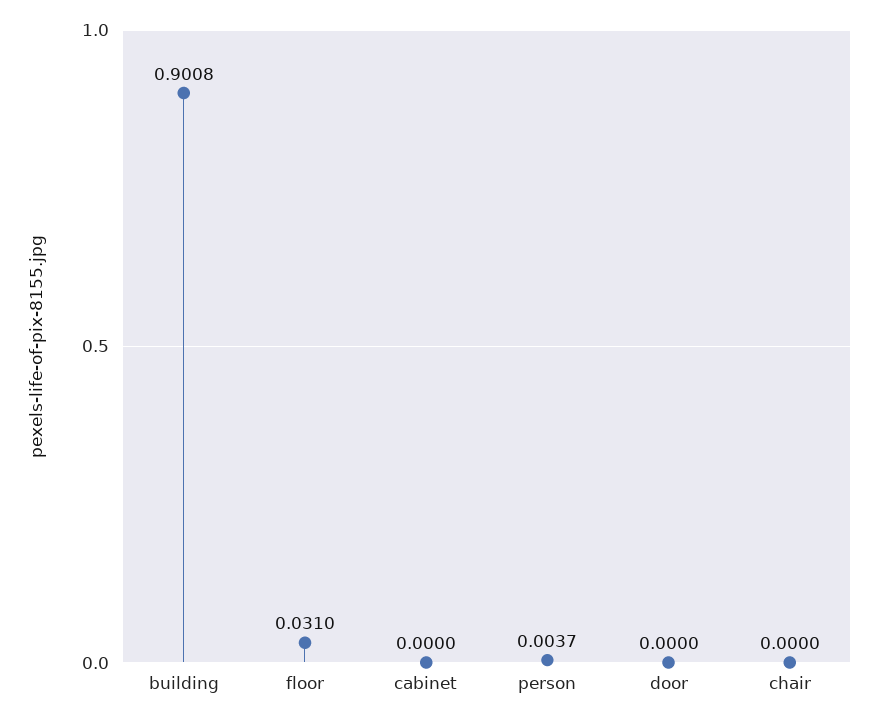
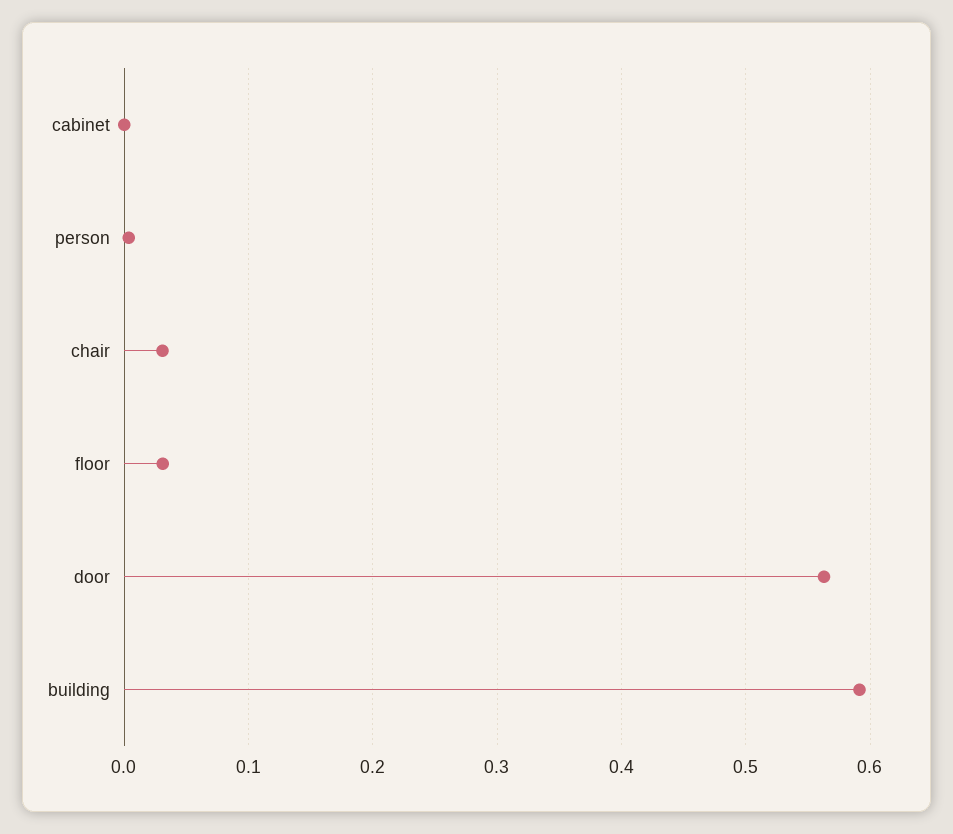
building: 0.9008 -> 0.59
door: 0 -> 0.56
chair: 0 -> 0.03

